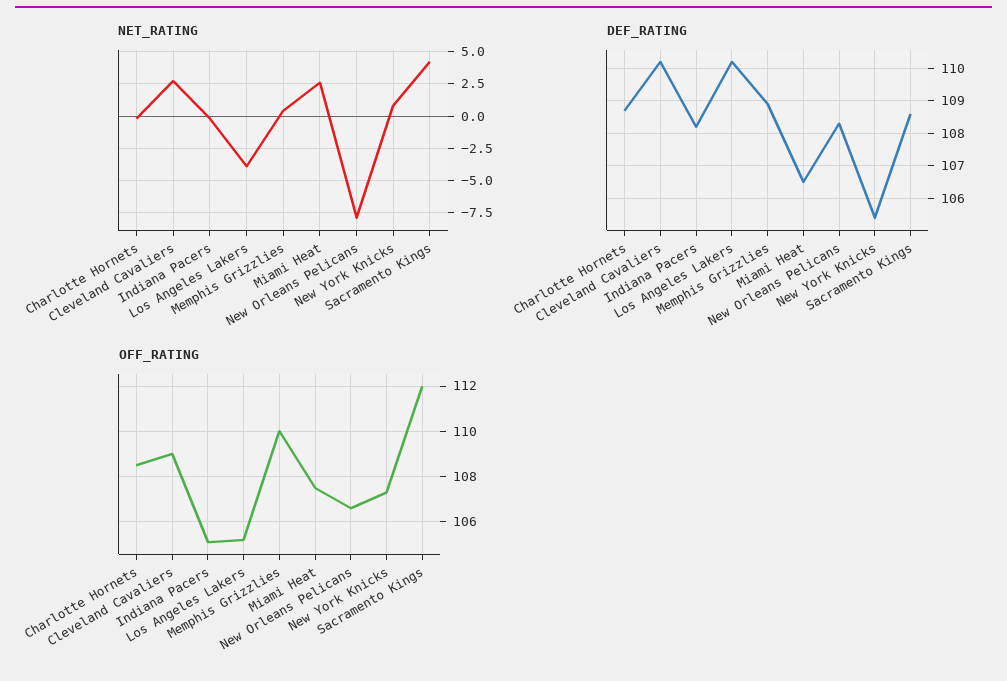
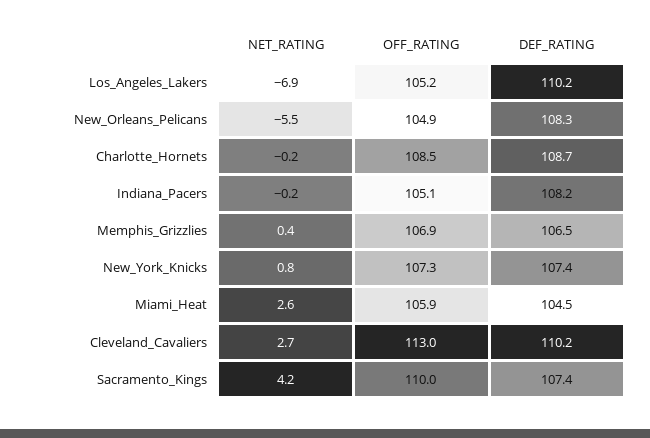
NET_RATING, Los Angeles Lakers: -4 -> -6.9
NET_RATING, New Orleans Pelicans: -8 -> -5.5
DEF_RATING, Memphis Grizzlies: 109 -> 106.5
DEF_RATING, Miami Heat: 106.5 -> 104.5
DEF_RATING, New York Knicks: 105.5 -> 107.4
DEF_RATING, Sacramento Kings: 108.5 -> 107.4
OFF_RATING, Cleveland Cavaliers: 109 -> 113
OFF_RATING, Memphis Grizzlies: 110 -> 106.9
OFF_RATING, Miami Heat: 107.5 -> 105.9
OFF_RATING, New Orleans Pelicans: 106.5 -> 104.9
OFF_RATING, Sacramento Kings: 112 -> 110

